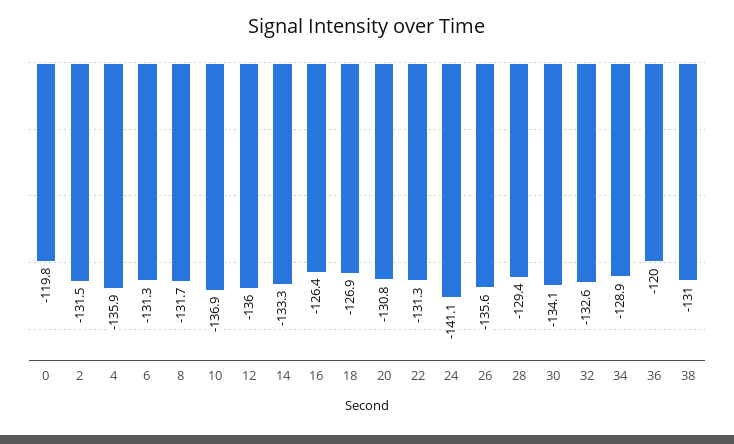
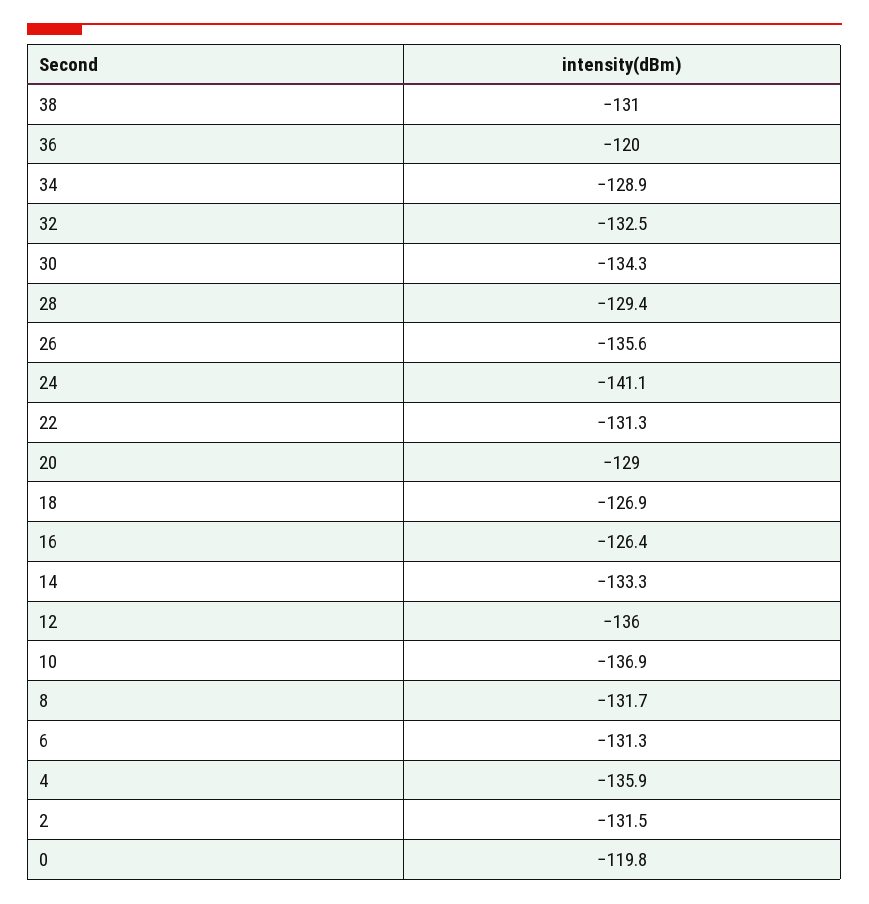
20: -130.8 -> -129
30: -134.1 -> -134.3
32: -132.6 -> -132.5

